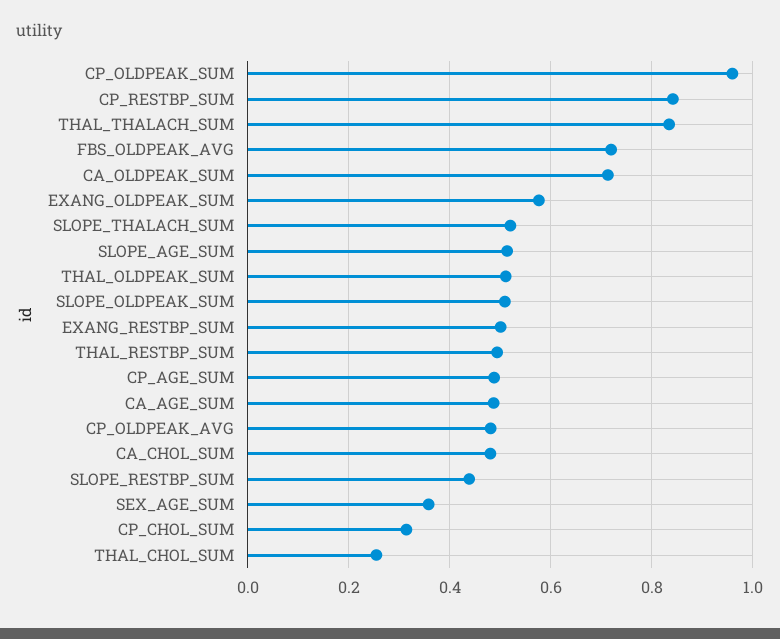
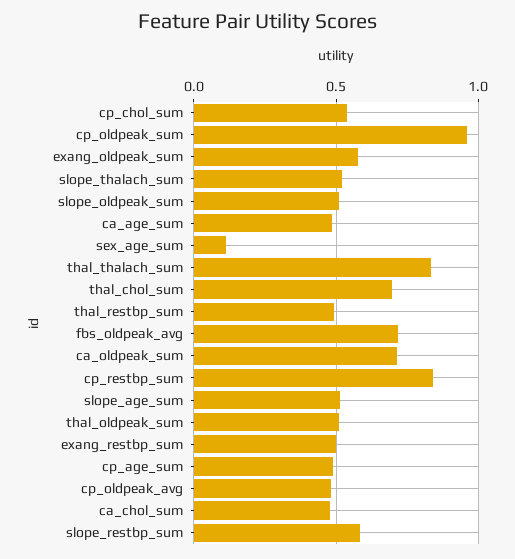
SLOPE_RESTBP_SUM: 0.44 -> 0.6
SEX_AGE_SUM: 0.36 -> 0.1
CP_CHOL_SUM: 0.32 -> 0.55
THAL_CHOL_SUM: 0.26 -> 0.7

